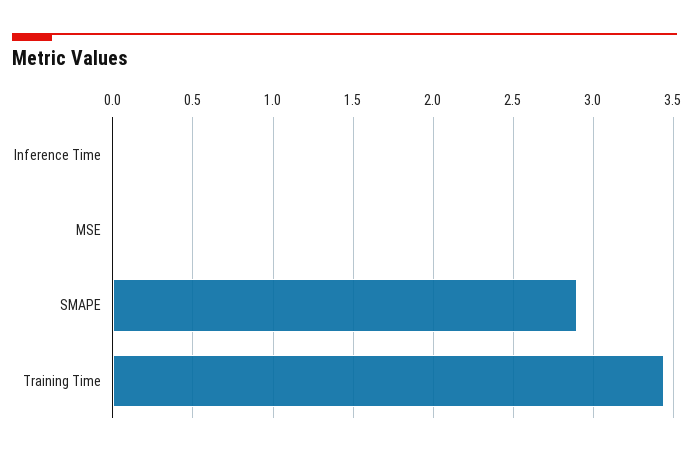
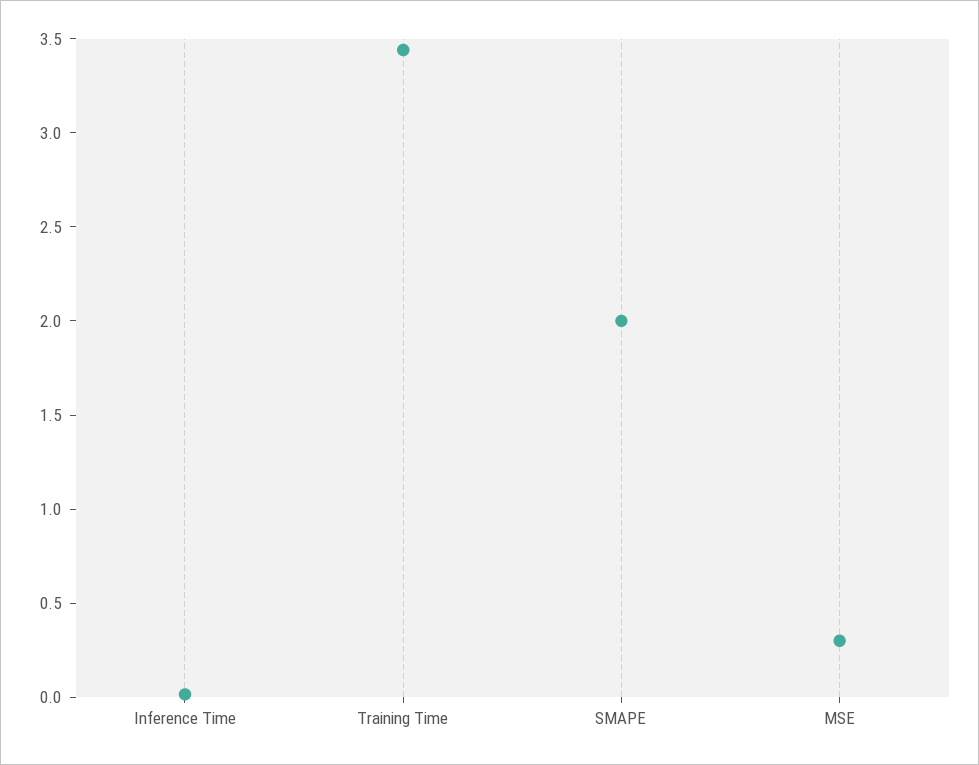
MSE: 0 -> 0.3
SMAPE: 2.9 -> 2

